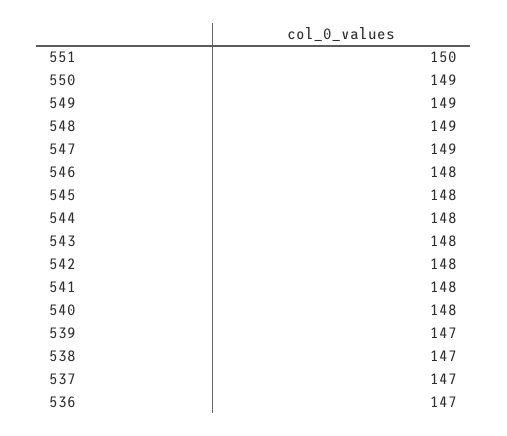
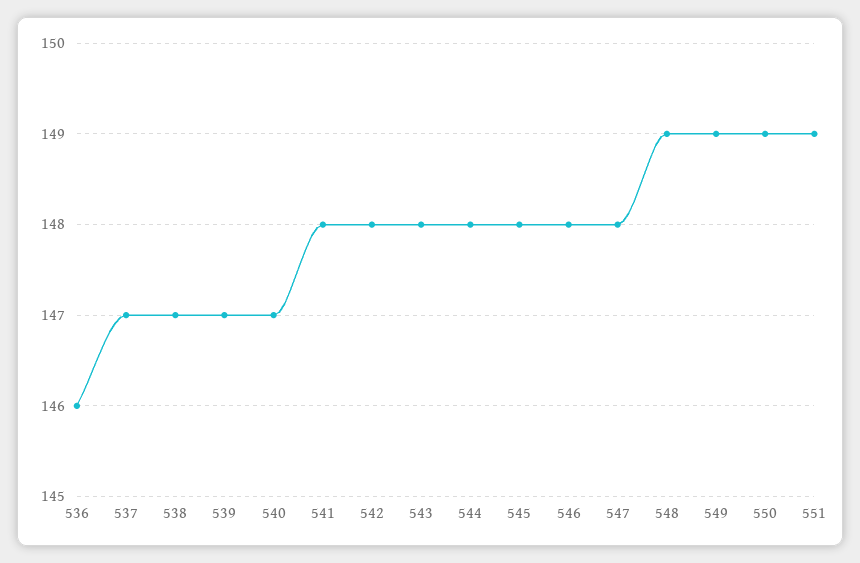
551: 150 -> 149
547: 149 -> 148
540: 148 -> 147
536: 147 -> 146

